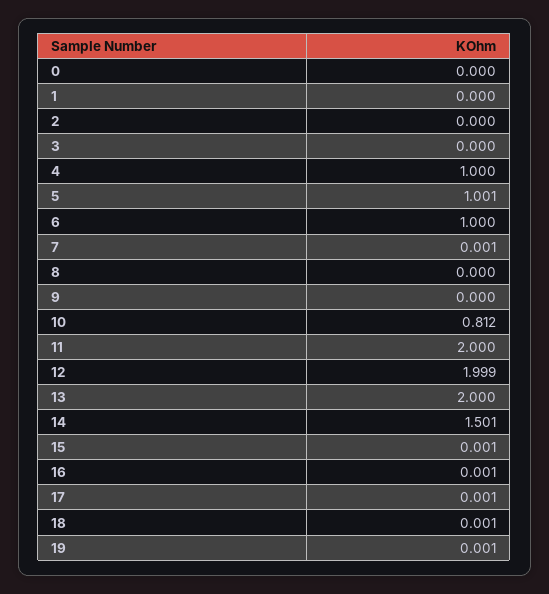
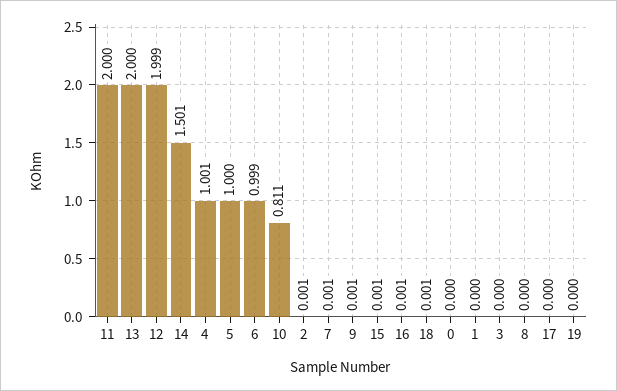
2: 0 -> 0.001
4: 1 -> 1.001
5: 1.001 -> 1
6: 1 -> 0.999
9: 0 -> 0.001
10: 0.812 -> 0.811
17: 0.001 -> 0
19: 0.001 -> 0

